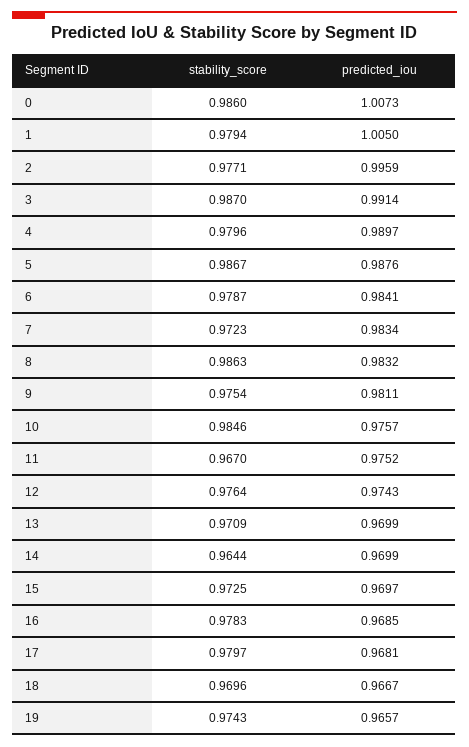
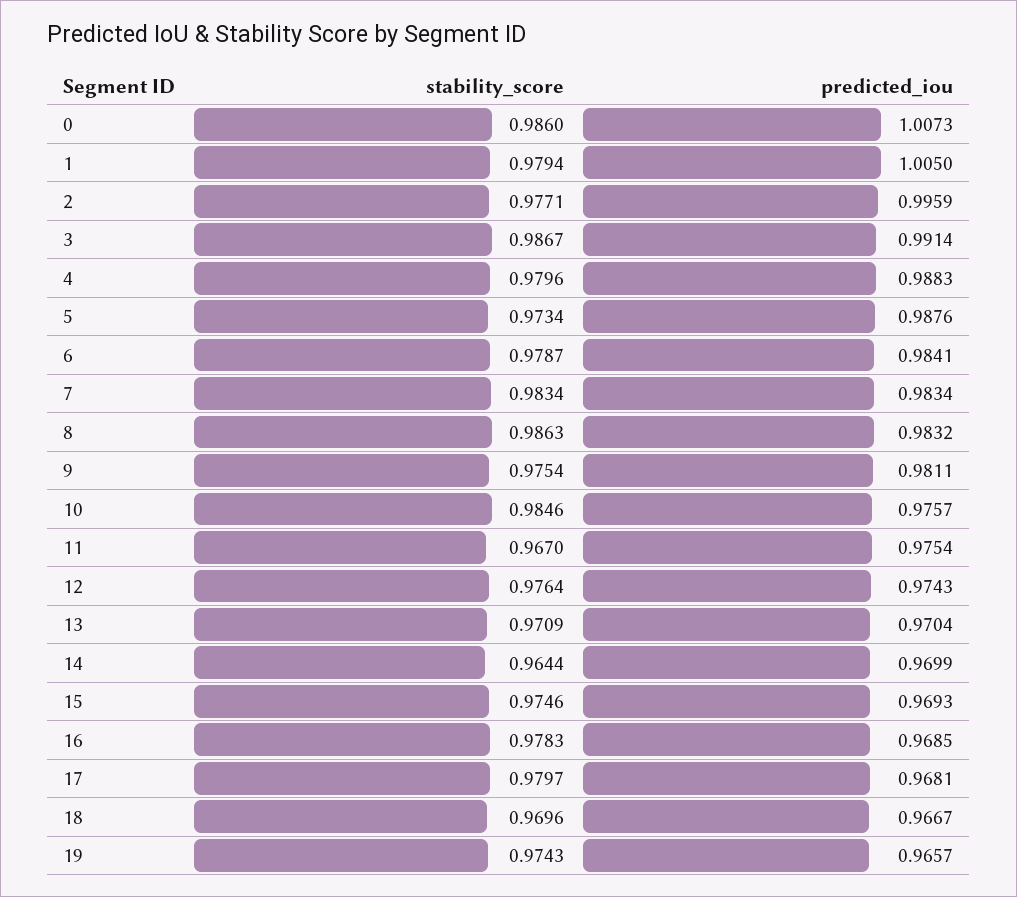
stability_score, 3: 0.987 -> 0.9867
predicted_iou, 4: 0.9897 -> 0.9883
stability_score, 5: 0.9867 -> 0.9734
stability_score, 7: 0.9723 -> 0.9834
predicted_iou, 11: 0.9752 -> 0.9754
predicted_iou, 13: 0.9699 -> 0.9704
stability_score, 15: 0.9725 -> 0.9746
predicted_iou, 15: 0.9697 -> 0.9693

